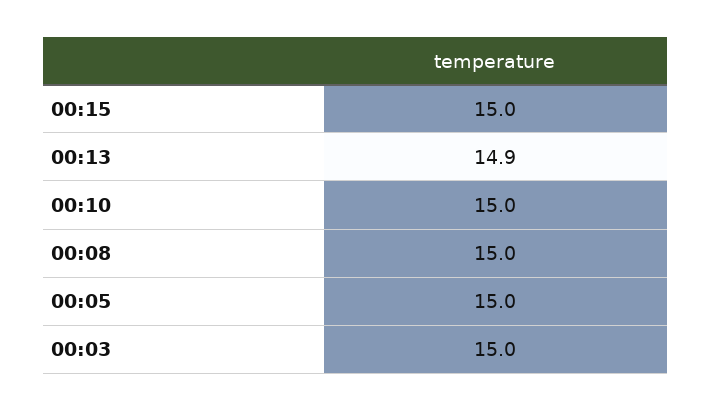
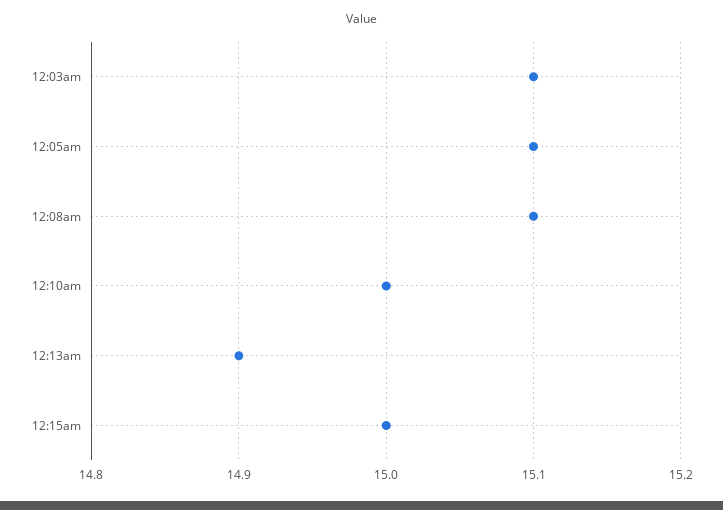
00:08: 15 -> 15.1
00:05: 15 -> 15.1
00:03: 15 -> 15.1

